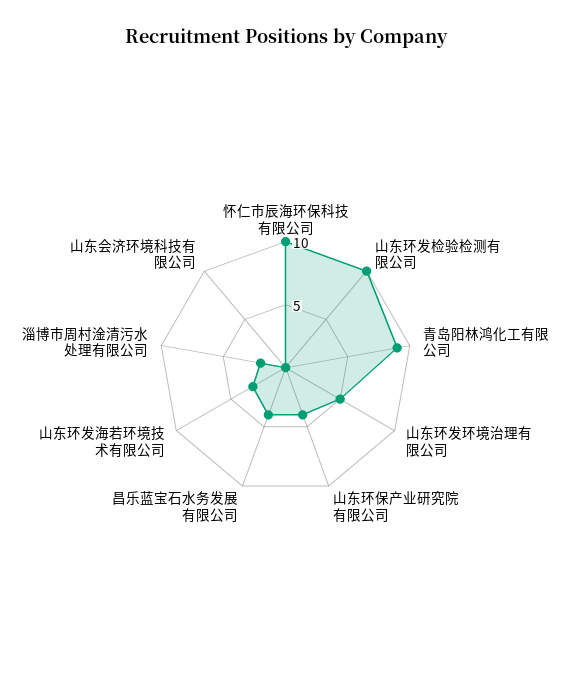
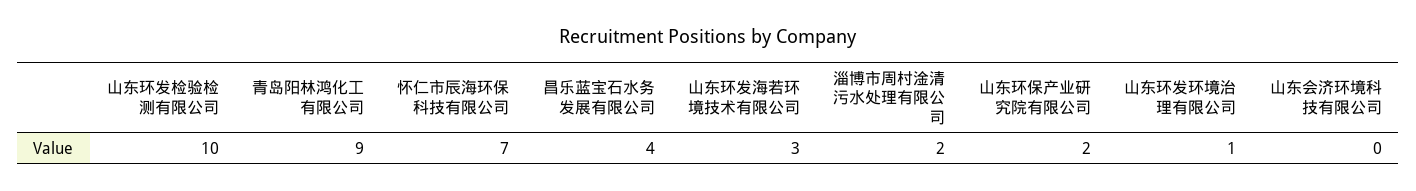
怀仁市辰海环保科技有限公司: 10 -> 7
山东环发环境治理有限公司: 5 -> 1
山东环保产业研究院有限公司: 4 -> 2

